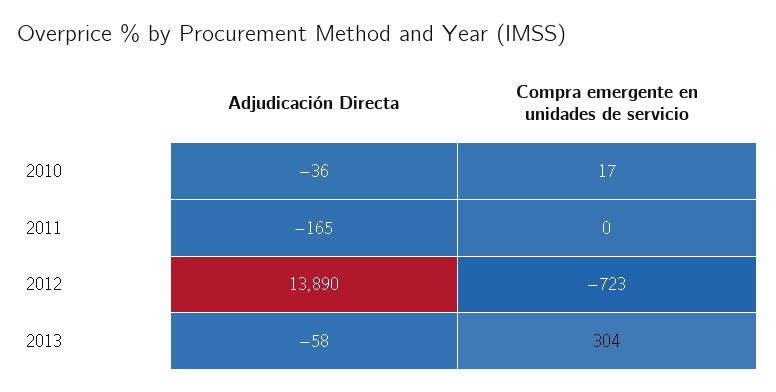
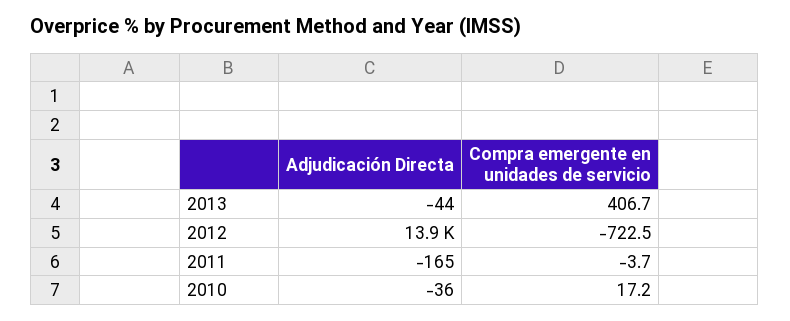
Compra emergente en unidades de servicio, 2011: 0 -> -3.7
Adjudicación Directa, 2013: -58 -> -44
Compra emergente en unidades de servicio, 2013: 304 -> 406.7

